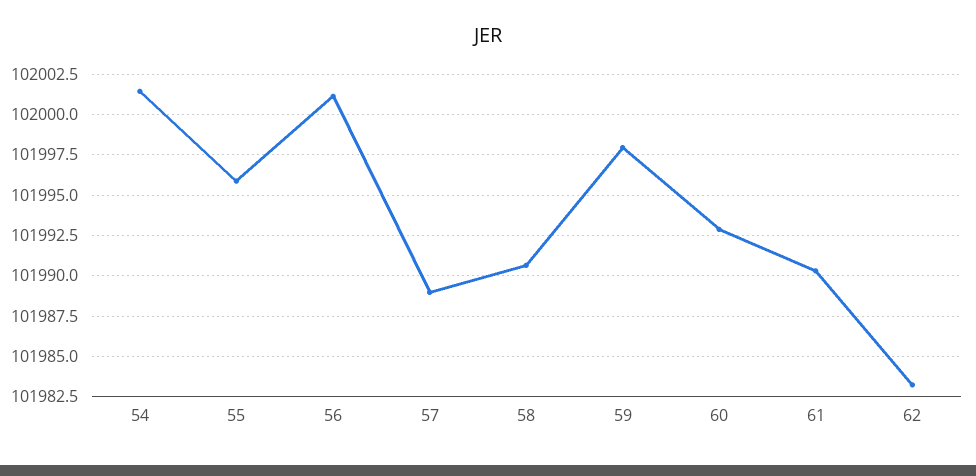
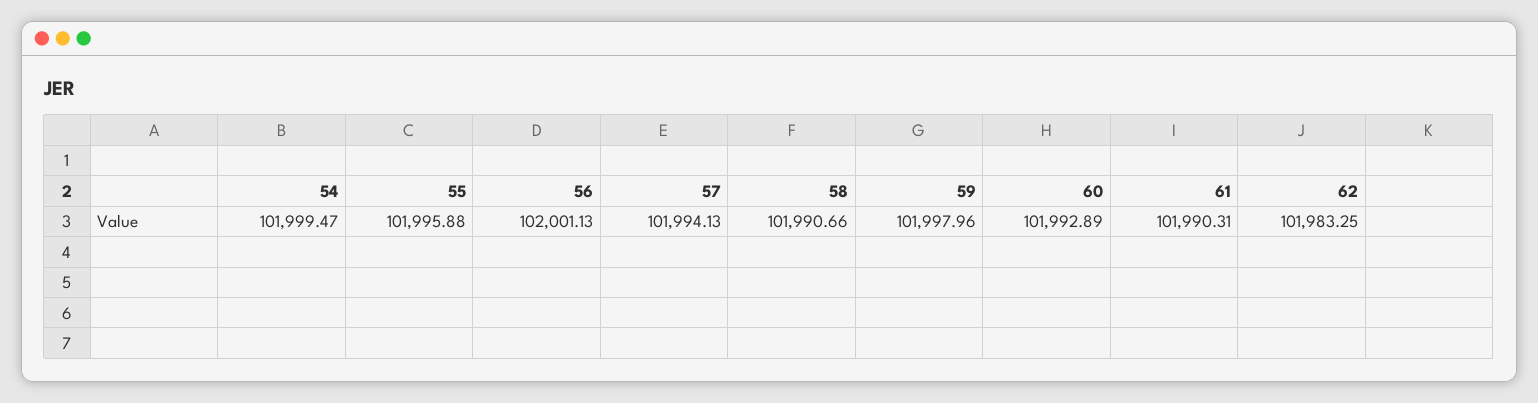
54: 102001.5 -> 101999.47
57: 101989 -> 101994.13

